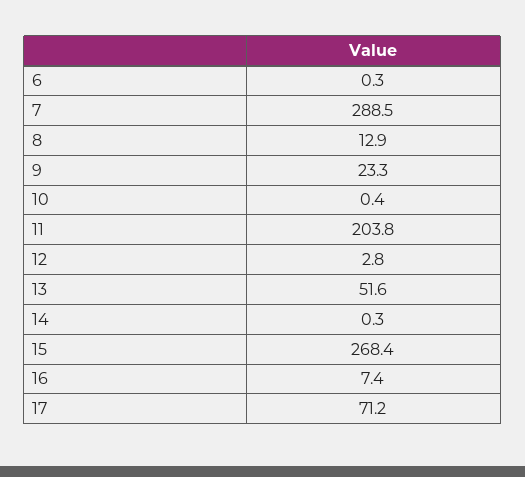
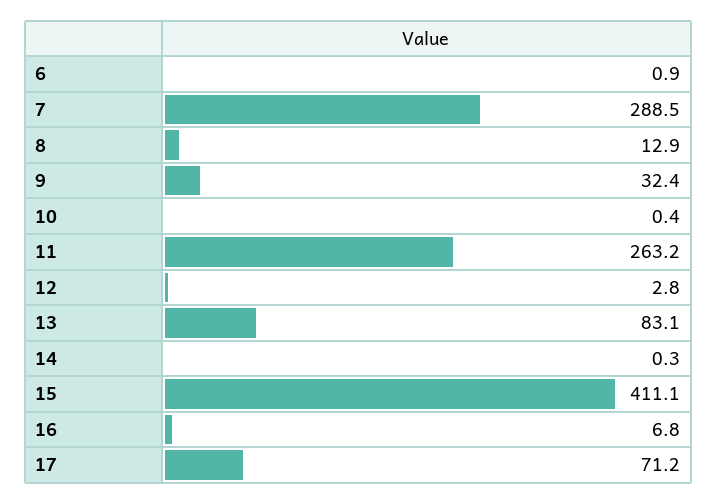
6: 0.3 -> 0.9
9: 23.3 -> 32.4
11: 203.8 -> 263.2
13: 51.6 -> 83.1
15: 268.4 -> 411.1
16: 7.4 -> 6.8

